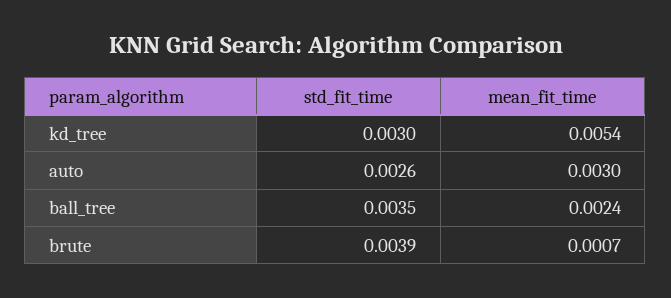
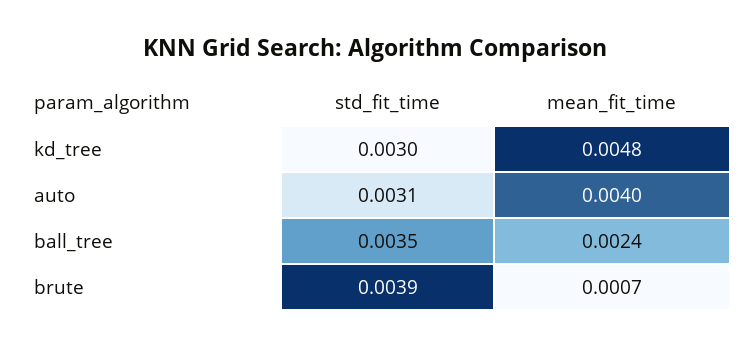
mean_fit_time, kd_tree: 0.0054 -> 0.0048
std_fit_time, auto: 0.0026 -> 0.0031
mean_fit_time, auto: 0.003 -> 0.004

